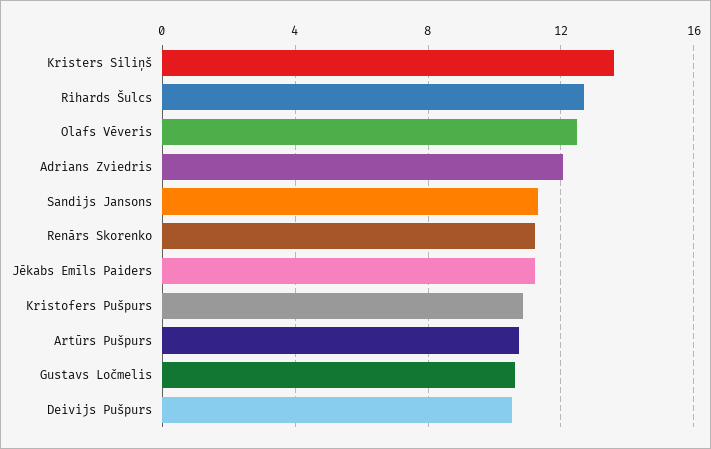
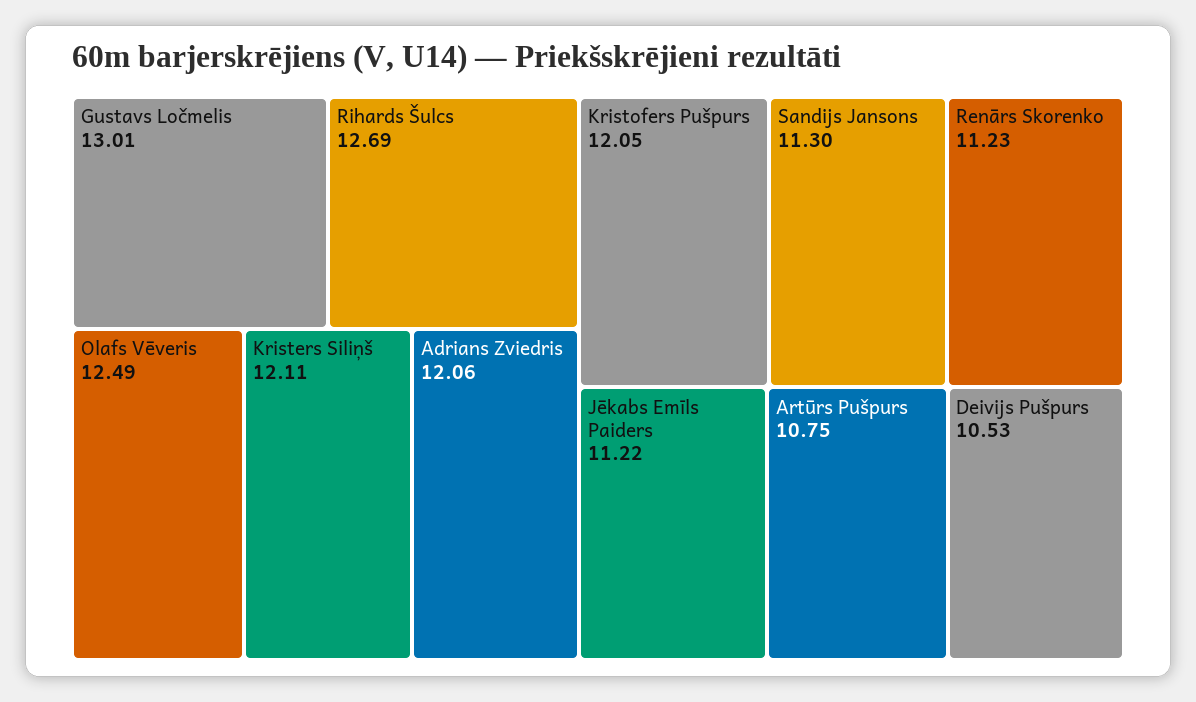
Kristers Siliņš: 13.5 -> 12.11
Kristofers Pušpurs: 11 -> 12.05
Gustavs Ločmelis: 10.5 -> 13.01

